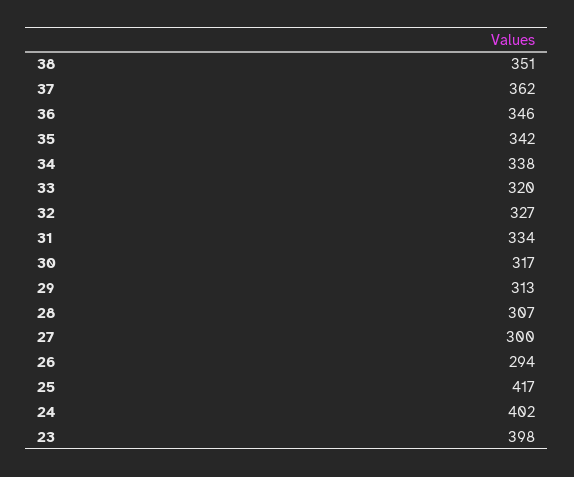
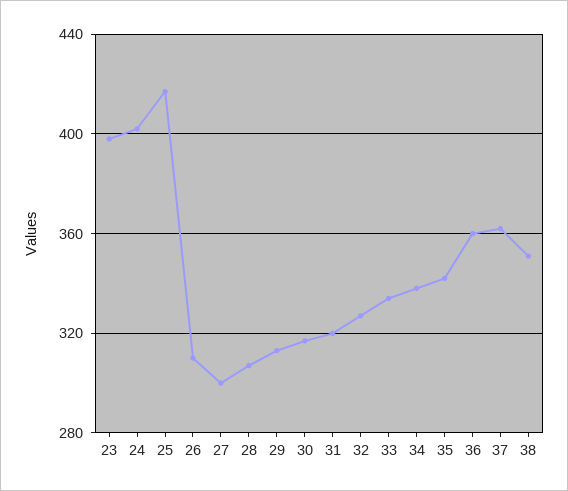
36: 346 -> 360
33: 320 -> 335
31: 334 -> 320
26: 294 -> 310

